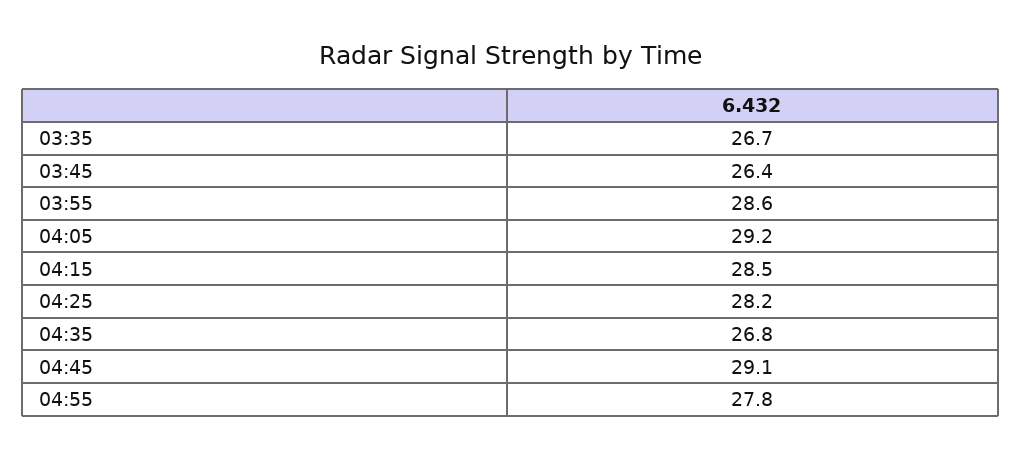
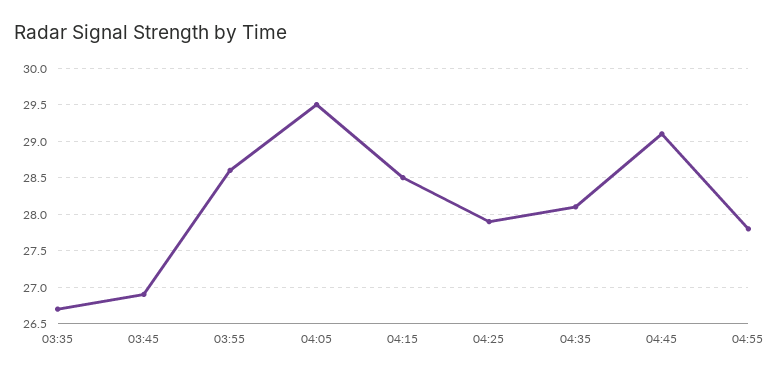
03:45: 26.4 -> 26.9
04:05: 29.2 -> 29.5
04:25: 28.2 -> 27.9
04:35: 26.8 -> 28.1

